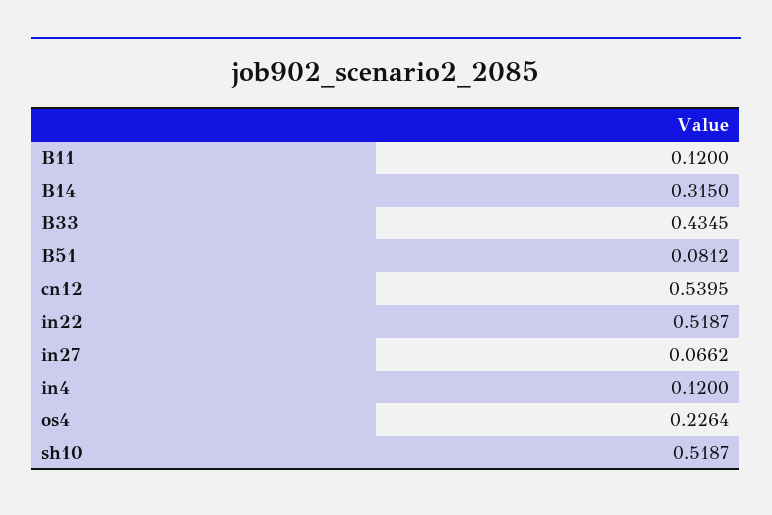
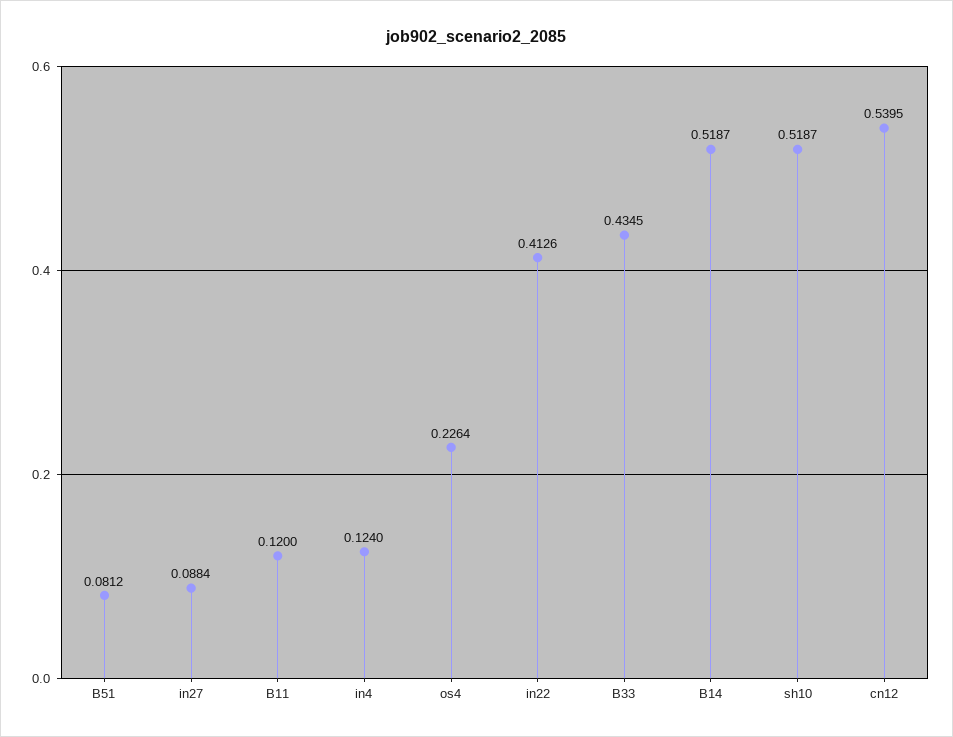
B14: 0.315 -> 0.5187
in22: 0.5187 -> 0.4126
in27: 0.0662 -> 0.0884
in4: 0.12 -> 0.124

